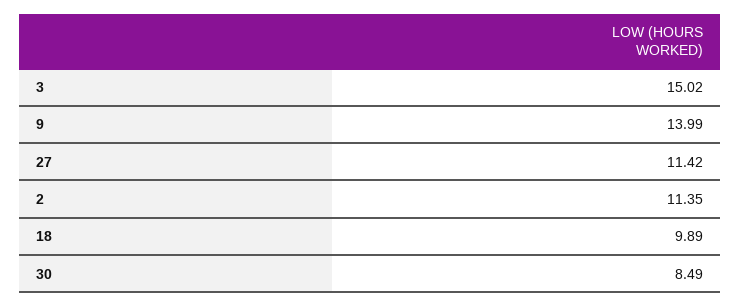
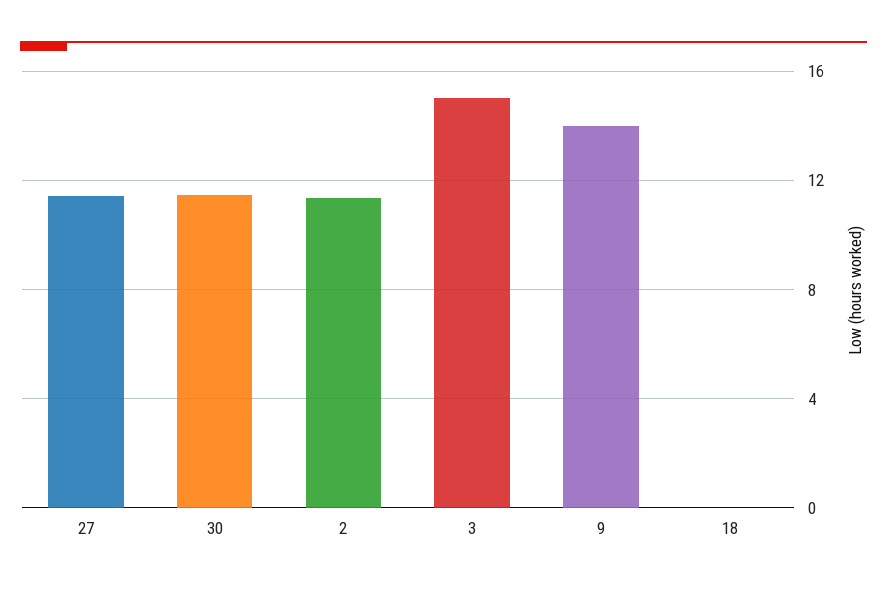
18: 9.89 -> 0
30: 8.49 -> 11.5

